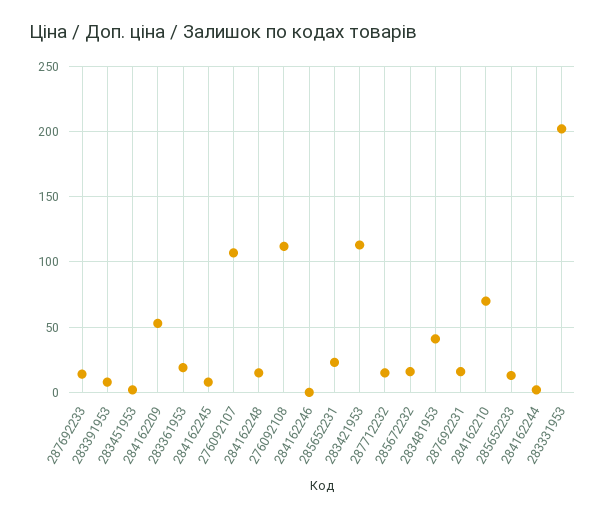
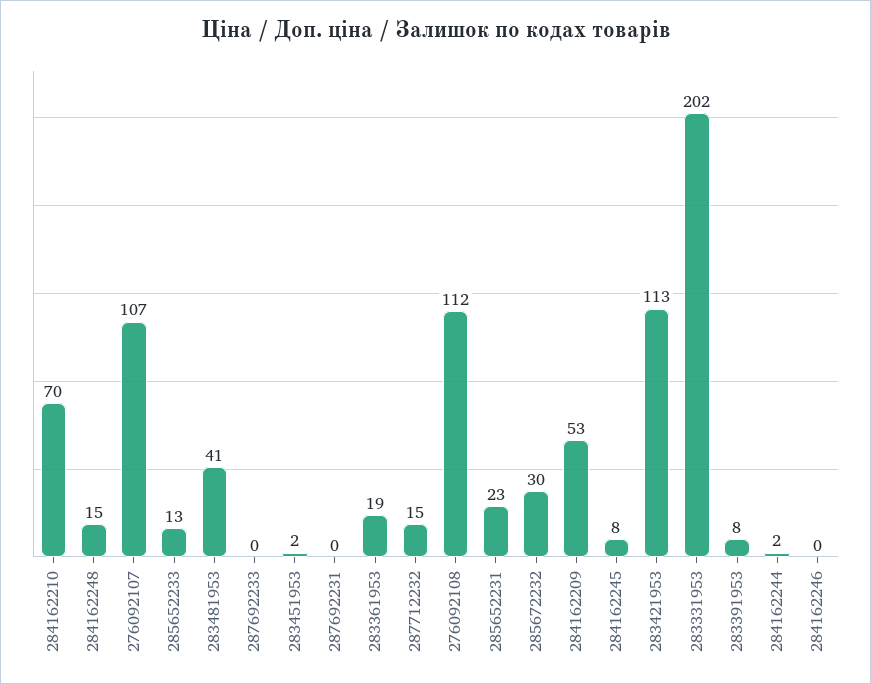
287692233: 15 -> 0
285672232: 15 -> 30
287692231: 15 -> 0

